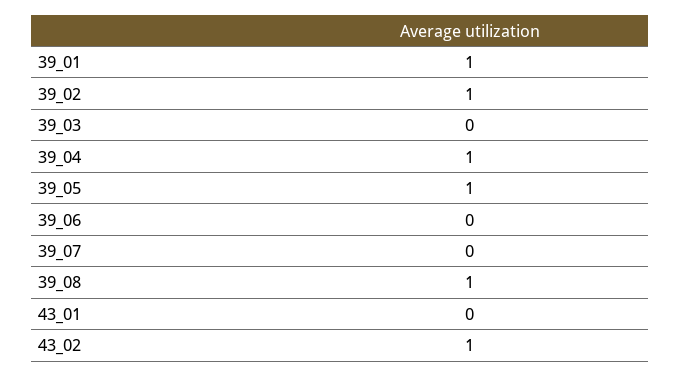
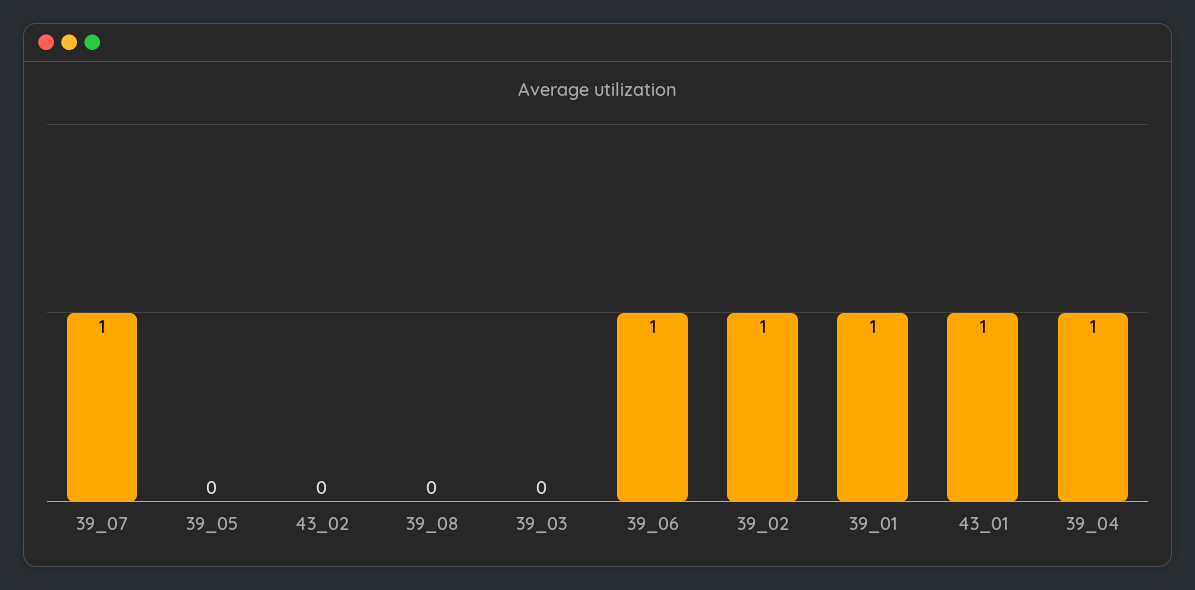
39_05: 1 -> 0
39_06: 0 -> 1
39_07: 0 -> 1
39_08: 1 -> 0
43_01: 0 -> 1
43_02: 1 -> 0

